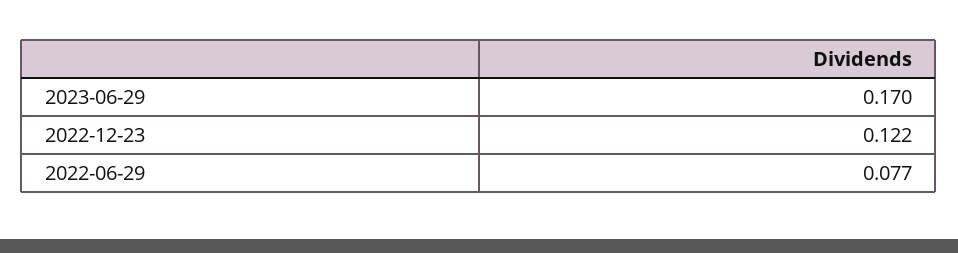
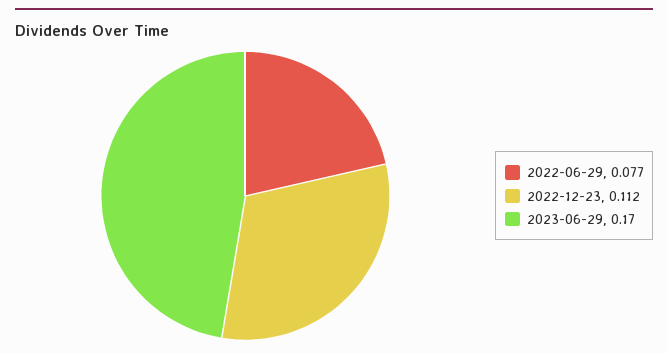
2022-12-23: 0.122 -> 0.112

